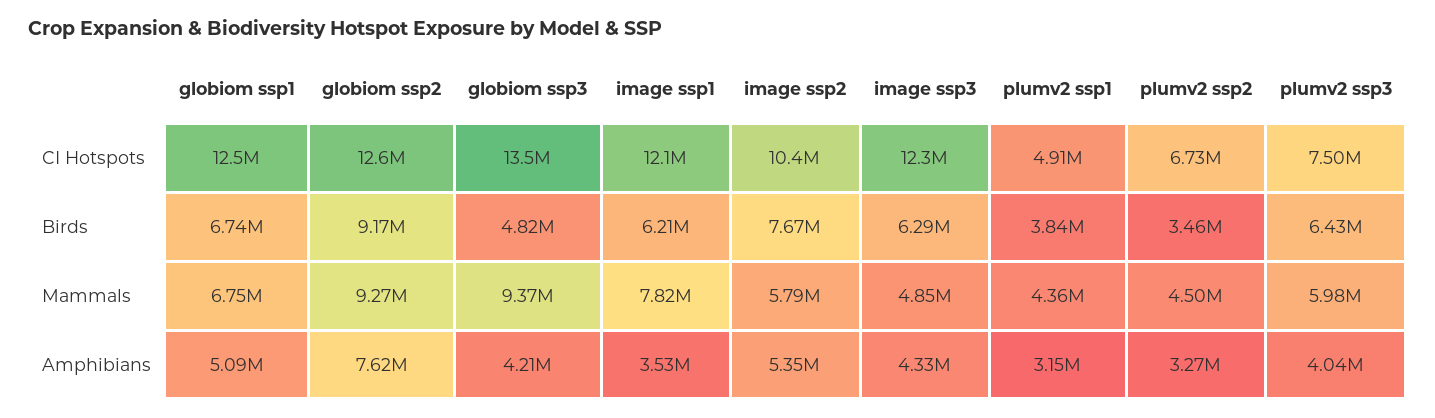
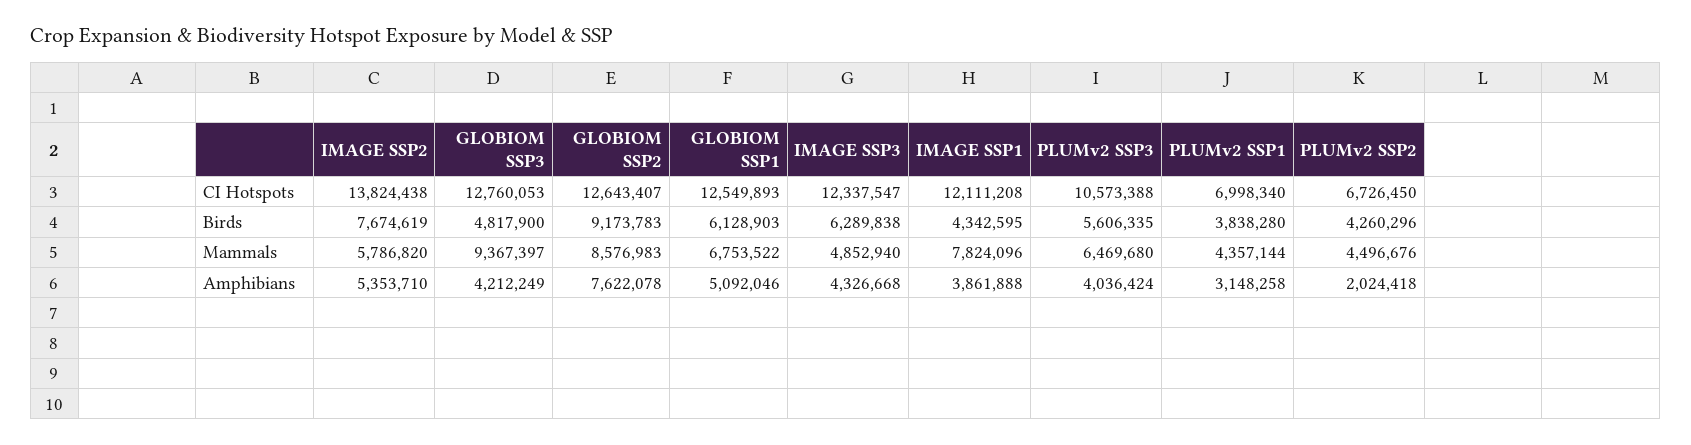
globiom ssp3, CI Hotspots: 13500000 -> 12760053
image ssp2, CI Hotspots: 10400000 -> 13824438
plumv2 ssp1, CI Hotspots: 4910000 -> 6998340
plumv2 ssp3, CI Hotspots: 7500000 -> 10573388
globiom ssp1, Birds: 6740000 -> 6128903
image ssp1, Birds: 6210000 -> 4342595
plumv2 ssp2, Birds: 3460000 -> 4260296
plumv2 ssp3, Birds: 6430000 -> 5606335
globiom ssp2, Mammals: 9270000 -> 8576983
plumv2 ssp3, Mammals: 5980000 -> 6469680
image ssp1, Amphibians: 3530000 -> 3861888
plumv2 ssp2, Amphibians: 3270000 -> 2024418

